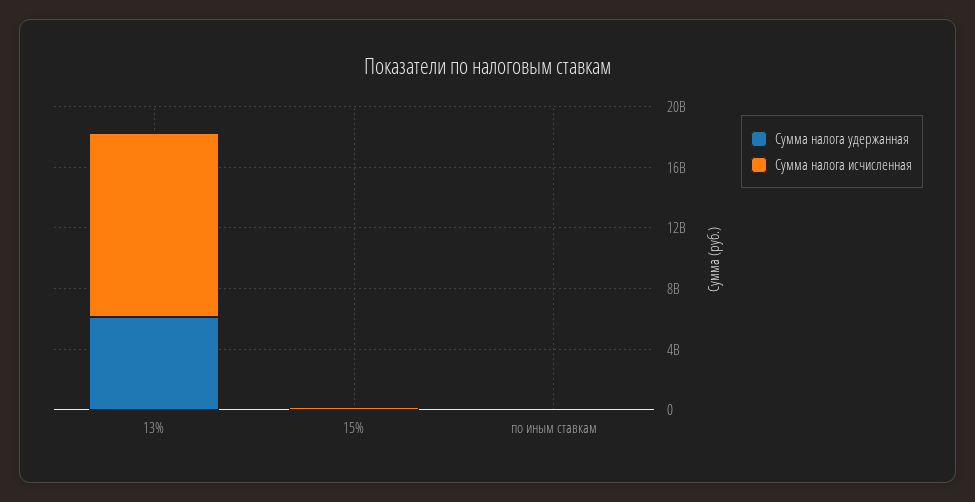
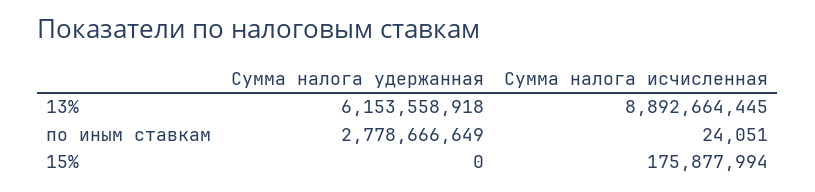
Сумма налога исчисленная, 13%: 12000000000 -> 8892664445
Сумма налога удержанная, по иным ставкам: 0 -> 2778666649

